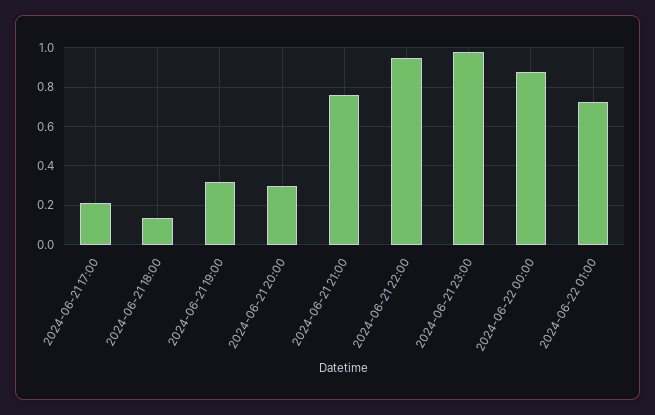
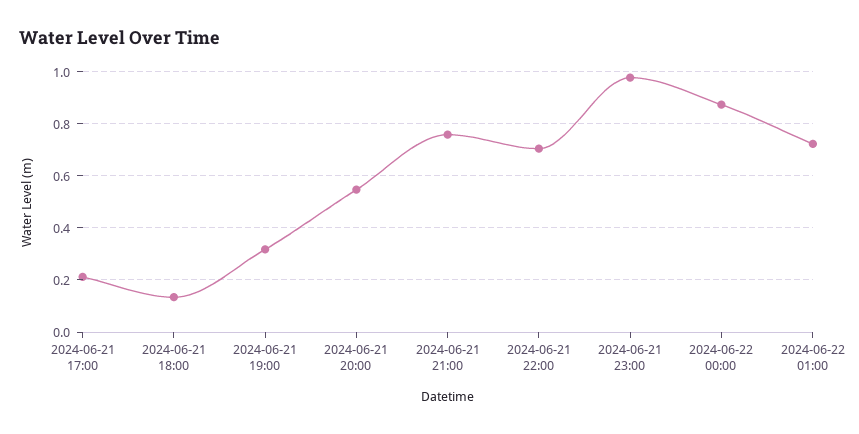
2024-06-21 20:00: 0.3 -> 0.55
2024-06-21 22:00: 0.95 -> 0.7

